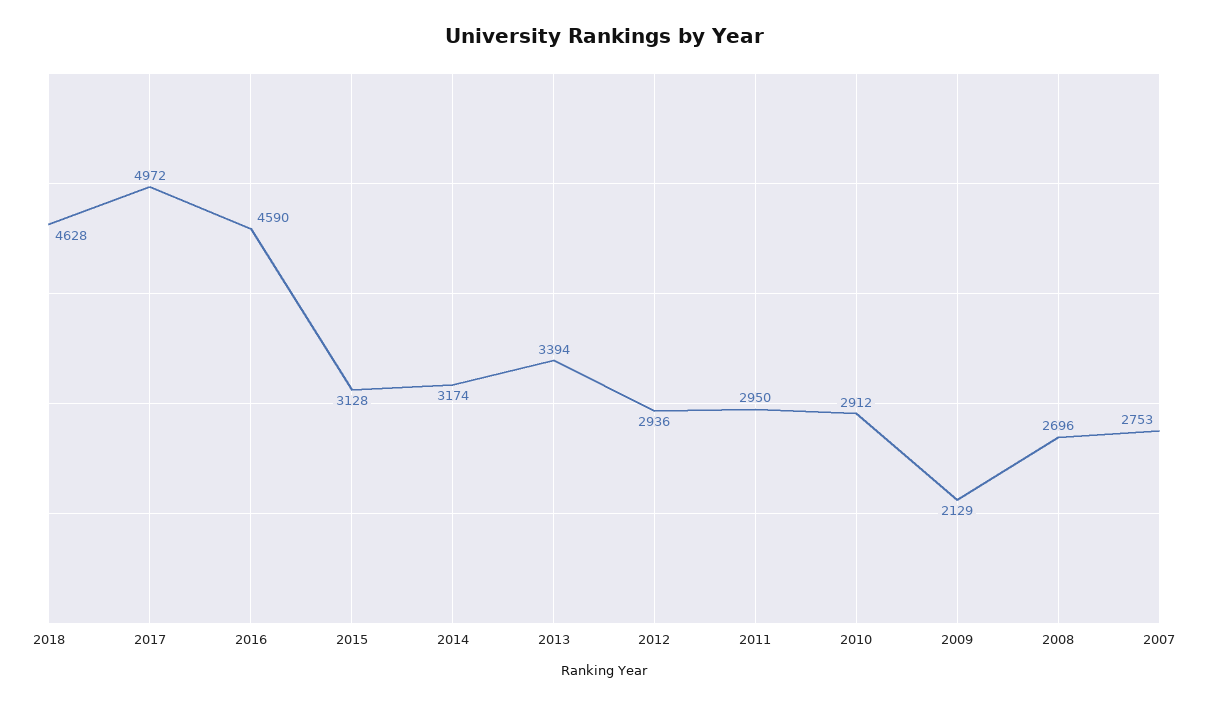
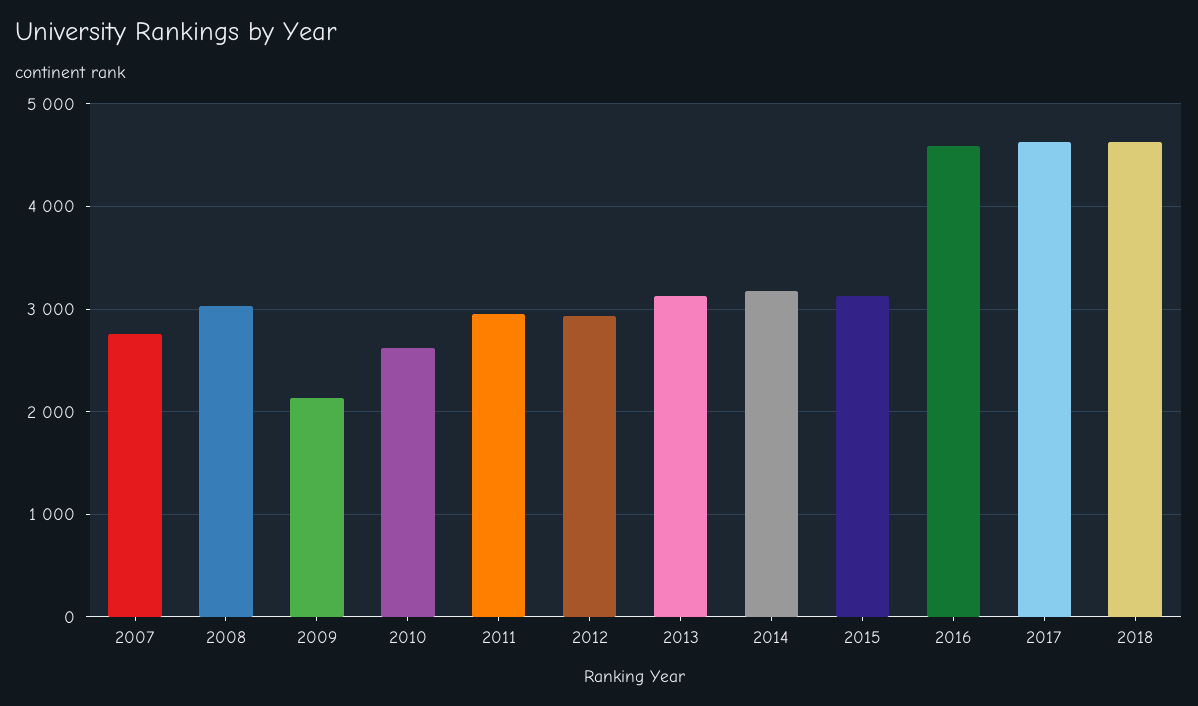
2017: 4972 -> 4600
2013: 3394 -> 3100
2010: 2912 -> 2600
2008: 2696 -> 3000

